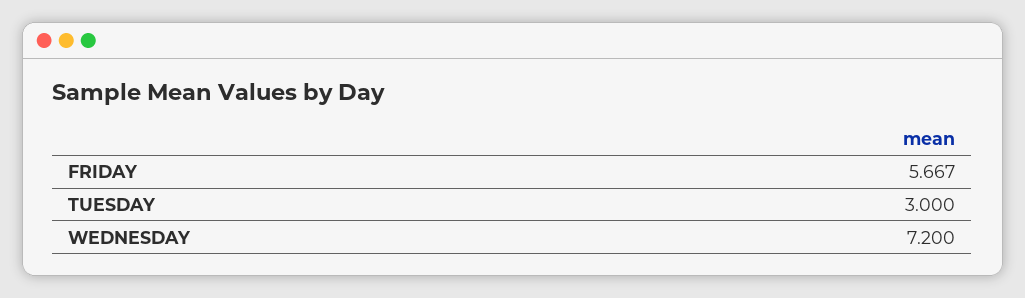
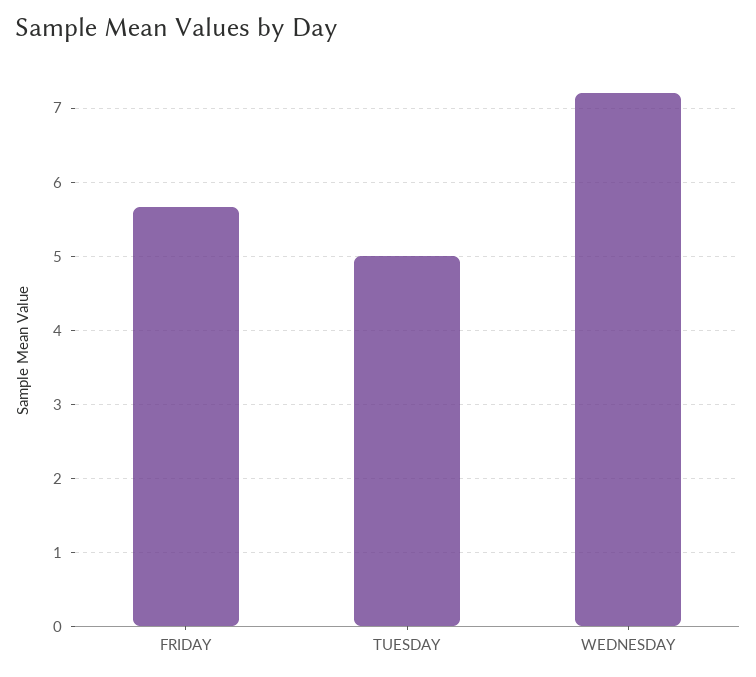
TUESDAY: 3 -> 5

